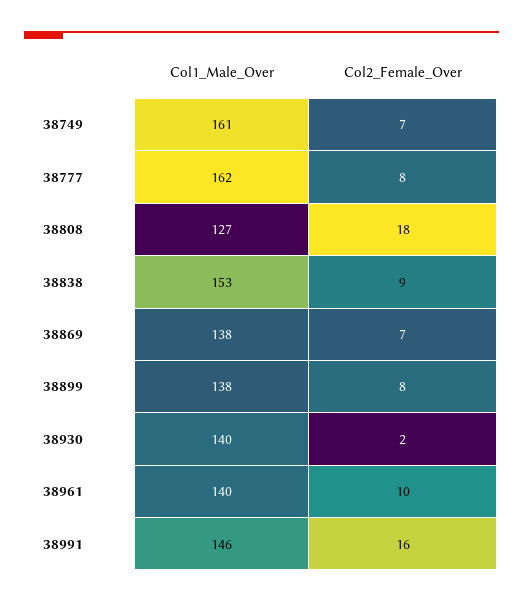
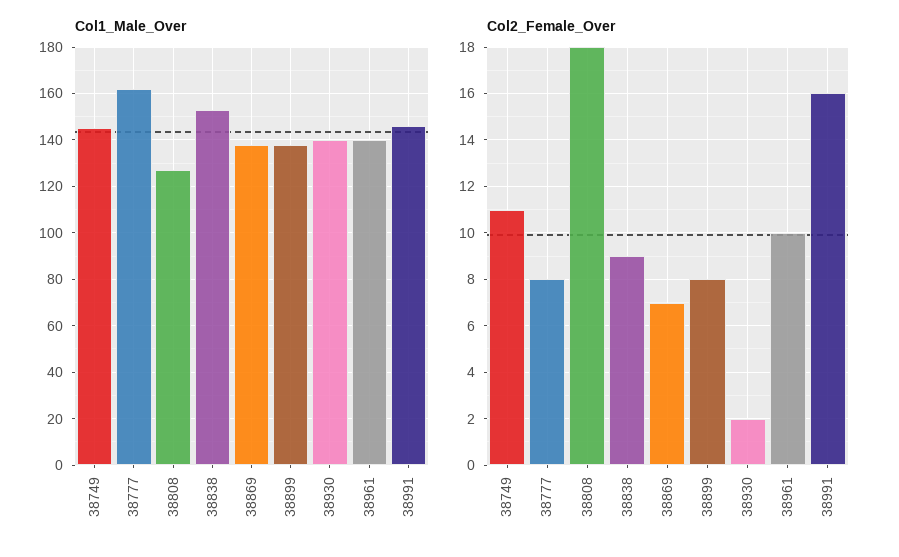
Col1_Male_Over, 38749: 161 -> 145
Col2_Female_Over, 38749: 7 -> 11

